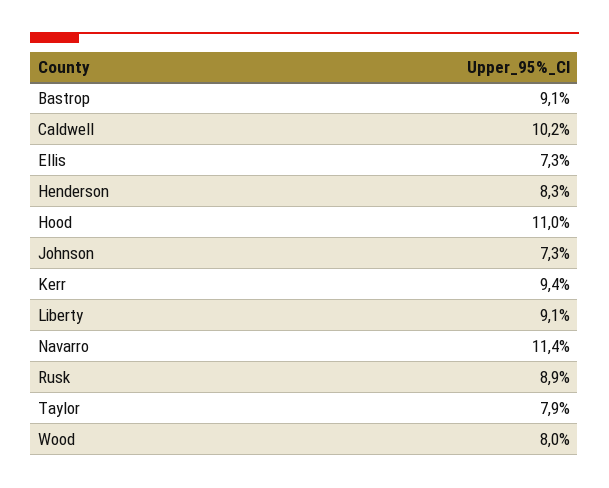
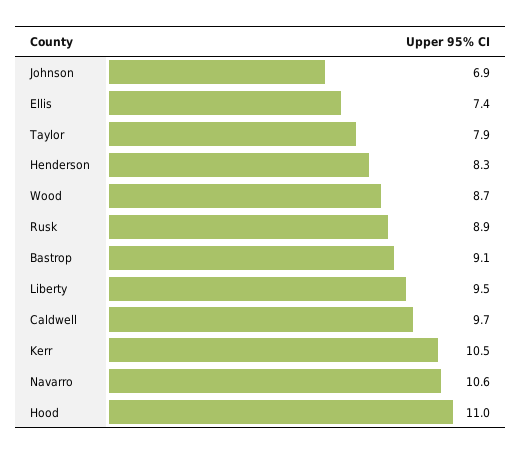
Caldwell: 10.2 -> 9.7
Ellis: 7.3 -> 7.4
Johnson: 7.3 -> 6.9
Kerr: 9.4 -> 10.5
Liberty: 9.1 -> 9.5
Navarro: 11.4 -> 10.6
Wood: 8 -> 8.7

